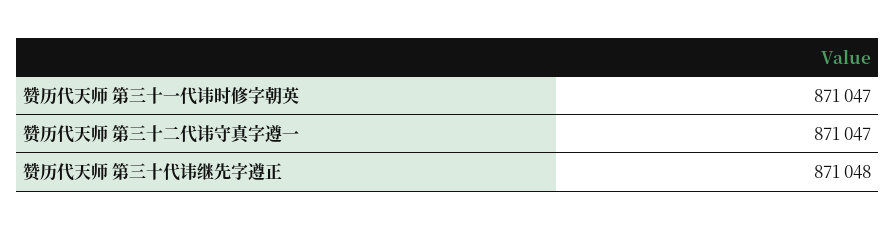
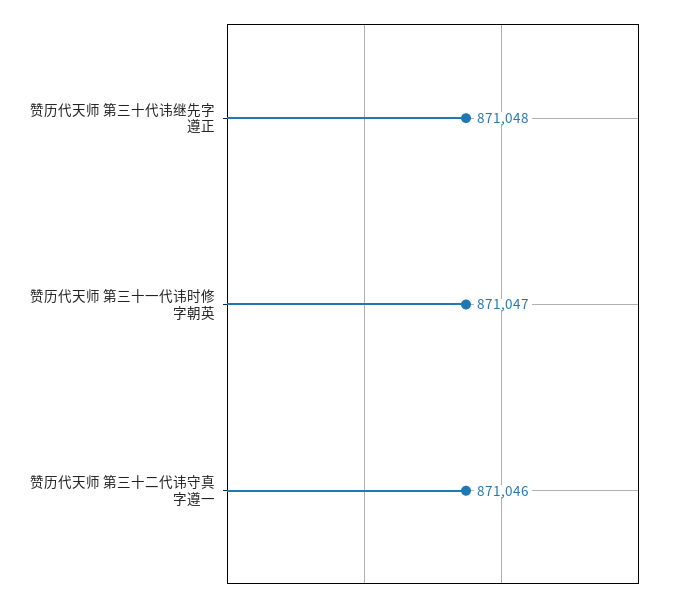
赞历代天师 第三十二代讳守真字遵一: 871047 -> 871046

